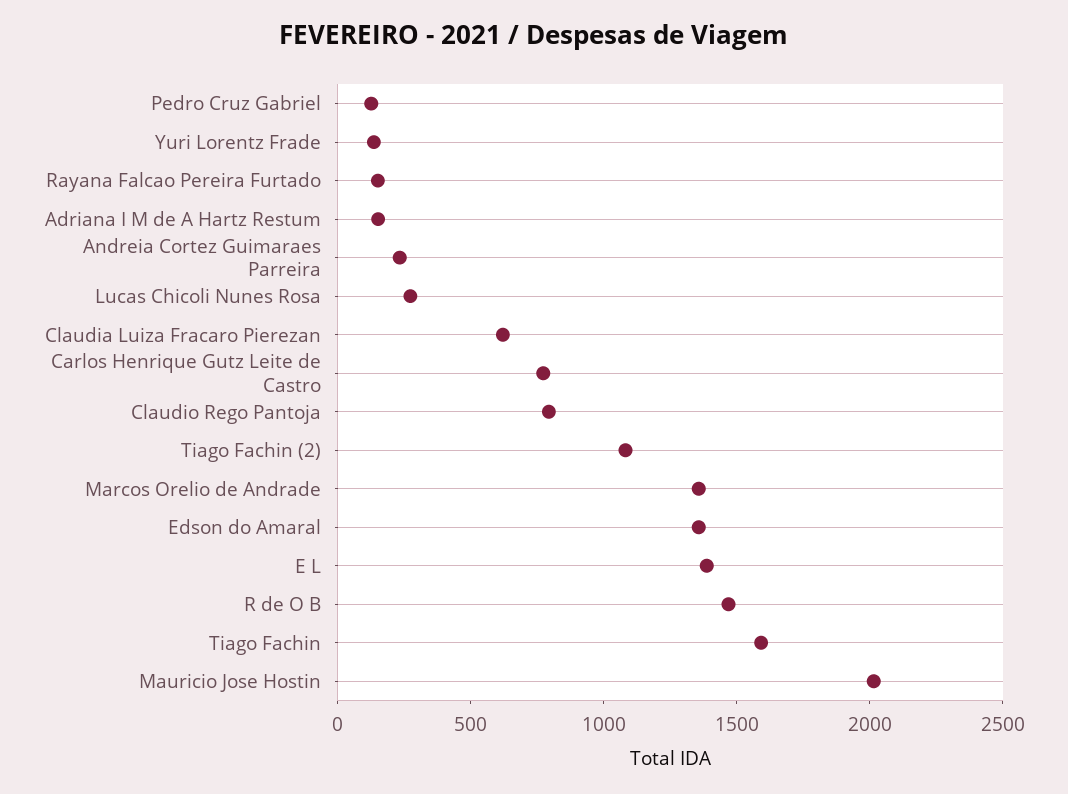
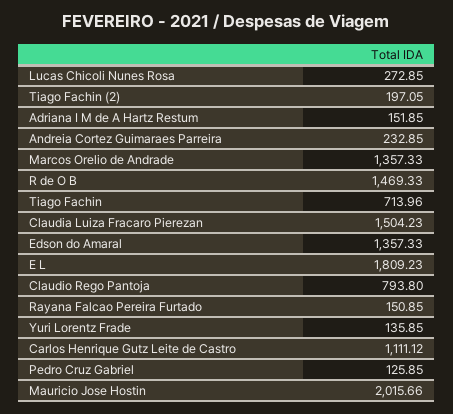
Claudia Luiza Fracaro Pierezan: 600 -> 1504.23
Carlos Henrique Gutz Leite de Castro: 800 -> 1111.12
Tiago Fachin (2): 1100 -> 197.05
E L: 1400 -> 1809.23
Tiago Fachin: 1600 -> 713.96

